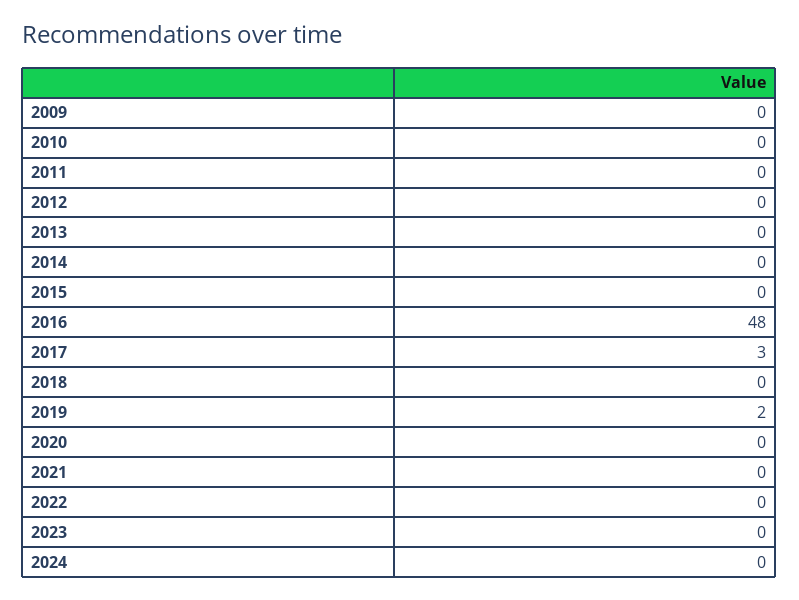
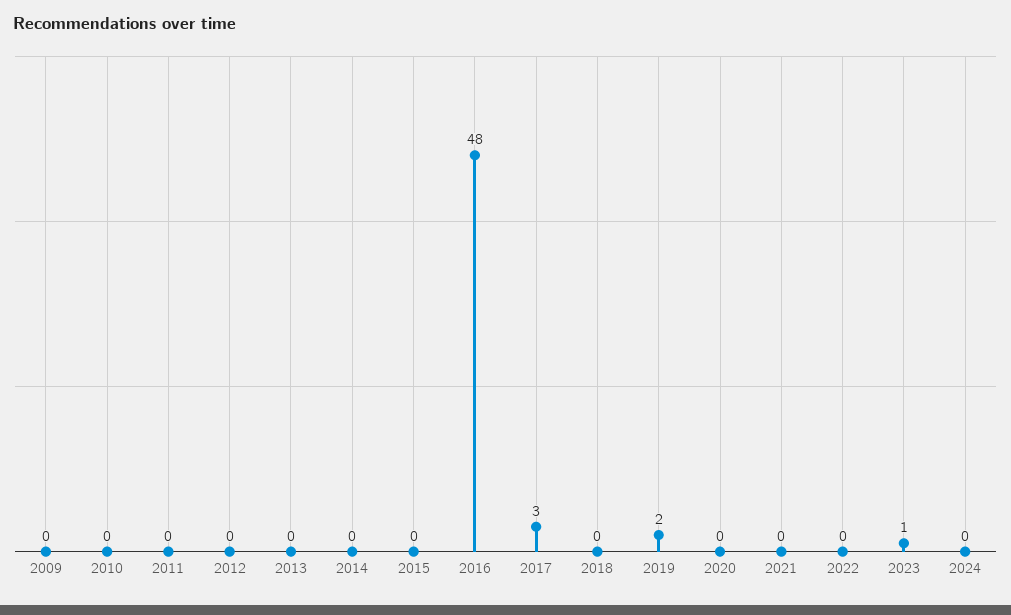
2023: 0 -> 1

